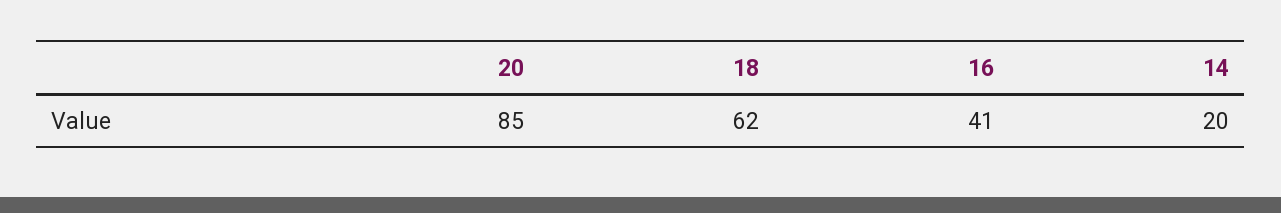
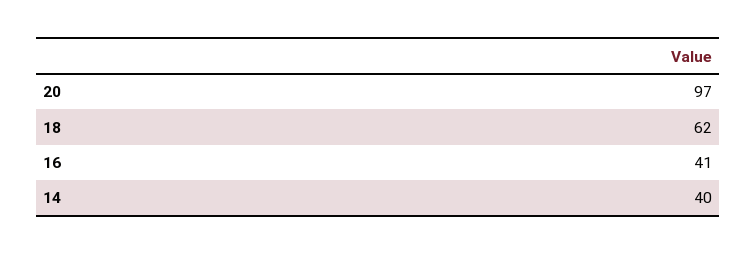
20: 85 -> 97
14: 20 -> 40

